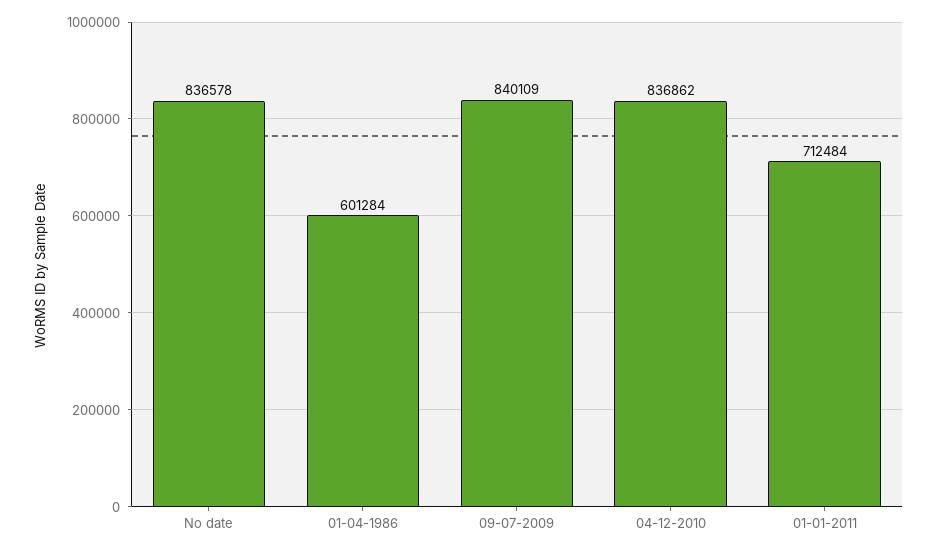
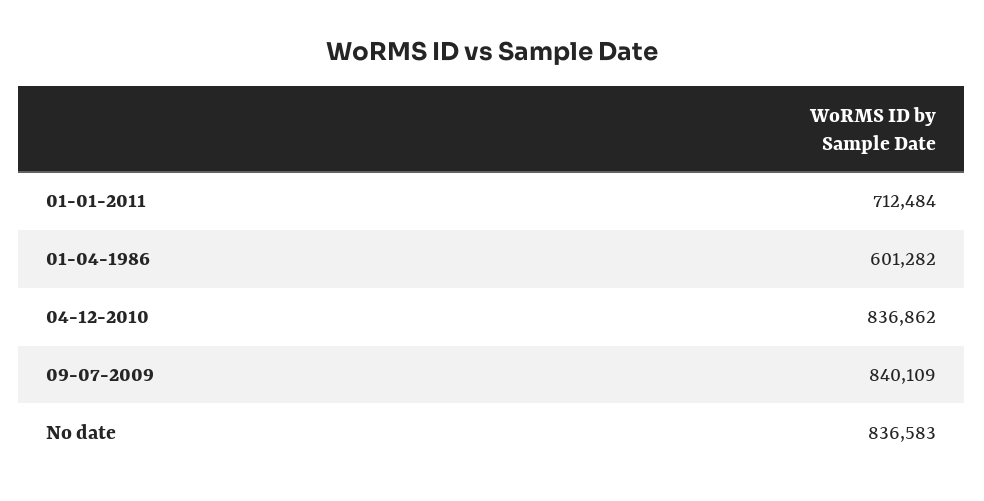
No date: 836578 -> 836583
01-04-1986: 601284 -> 601282

